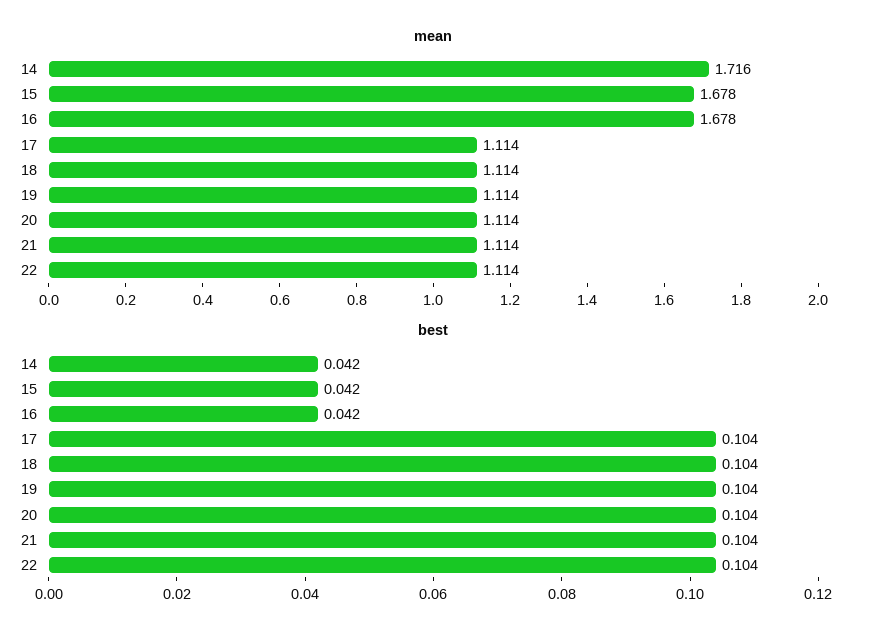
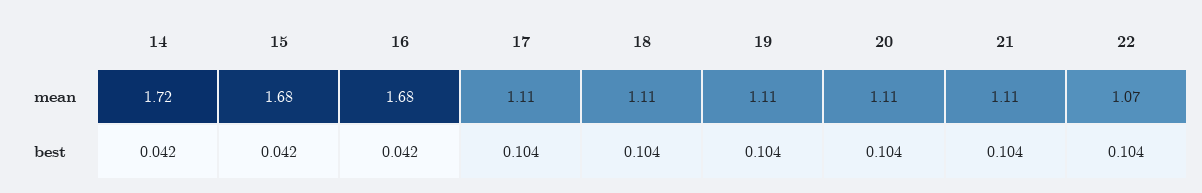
mean, 22: 1.114 -> 1.07

